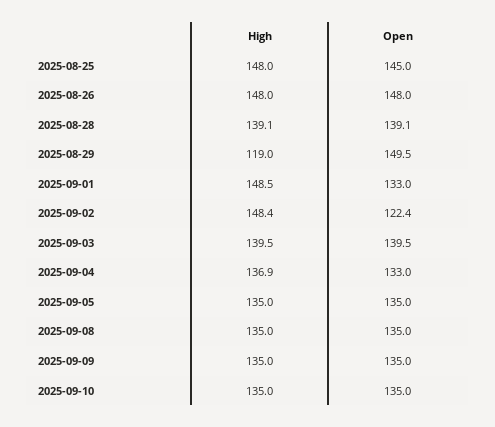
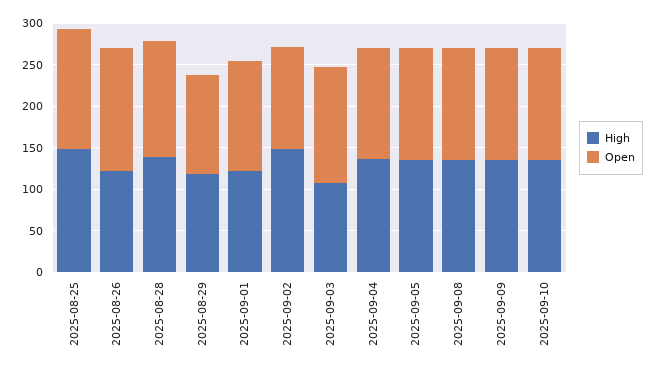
High, 2025-08-26: 148 -> 120
Open, 2025-08-29: 149.5 -> 120
High, 2025-09-01: 148.5 -> 120
High, 2025-09-03: 139.5 -> 110

